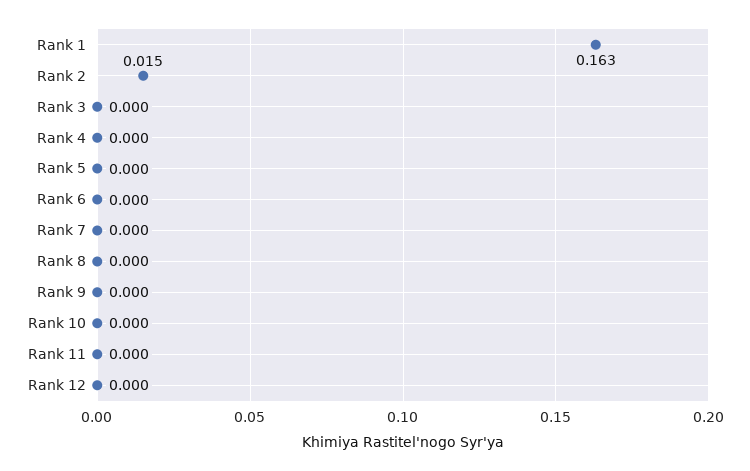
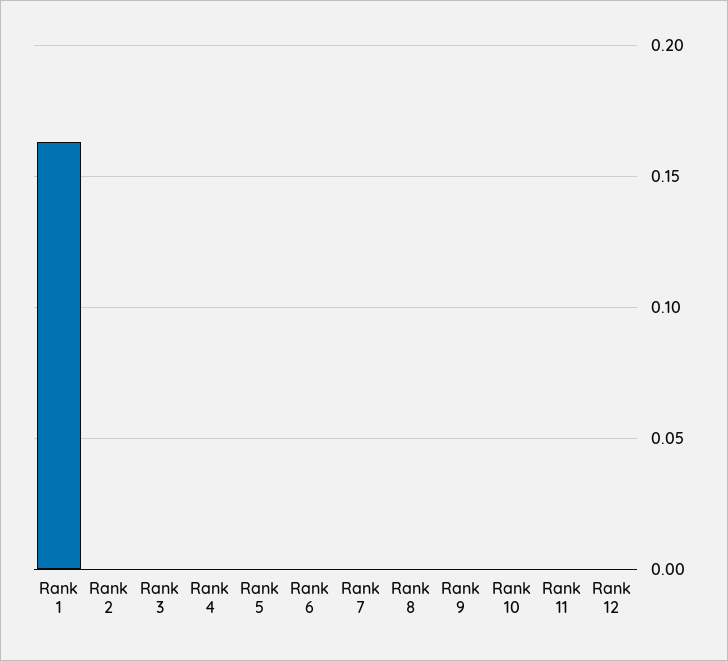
Rank 2: 0.015 -> 0

